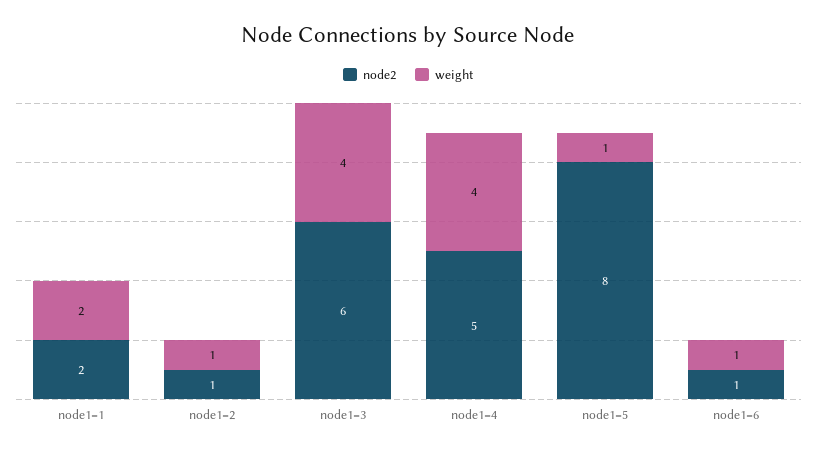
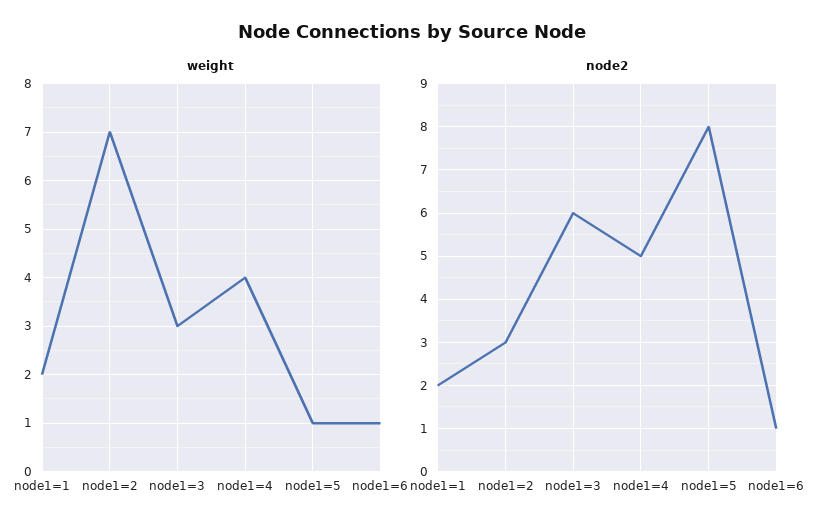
node2, node1=2: 1 -> 3
weight, node1=2: 1 -> 7
weight, node1=3: 4 -> 3

